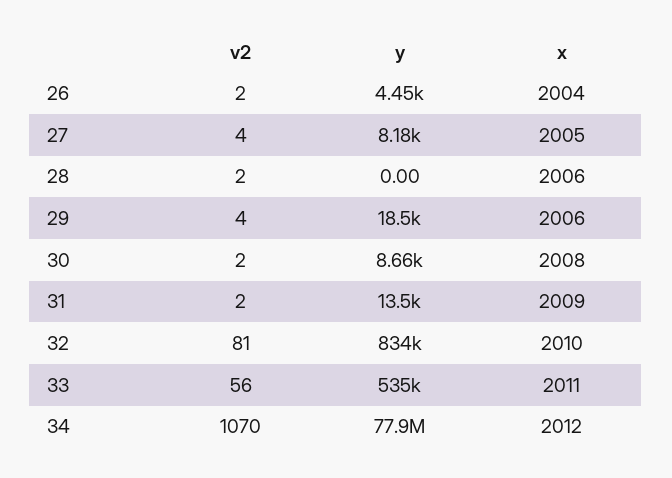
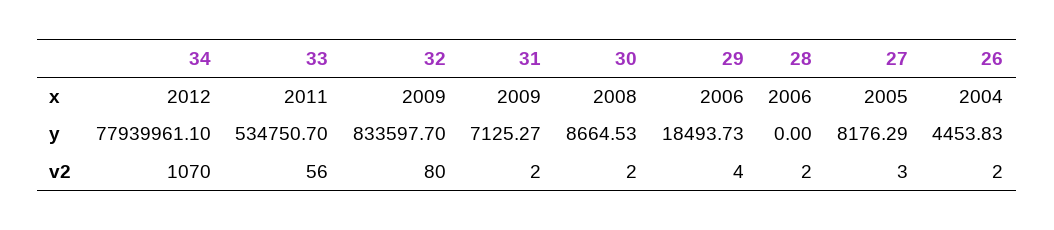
v2, 27: 4 -> 3
y, 31: 13500 -> 7125.27
v2, 32: 81 -> 80
x, 32: 2010 -> 2009

